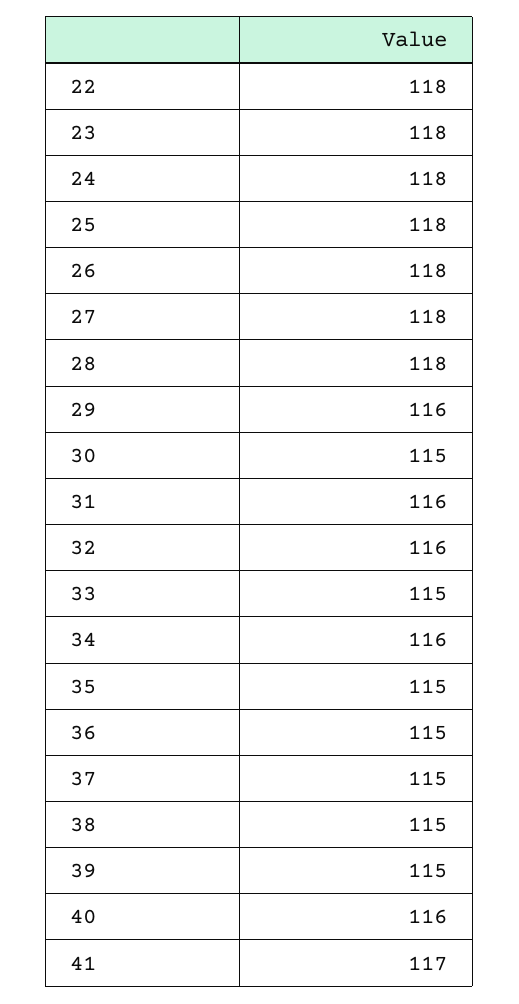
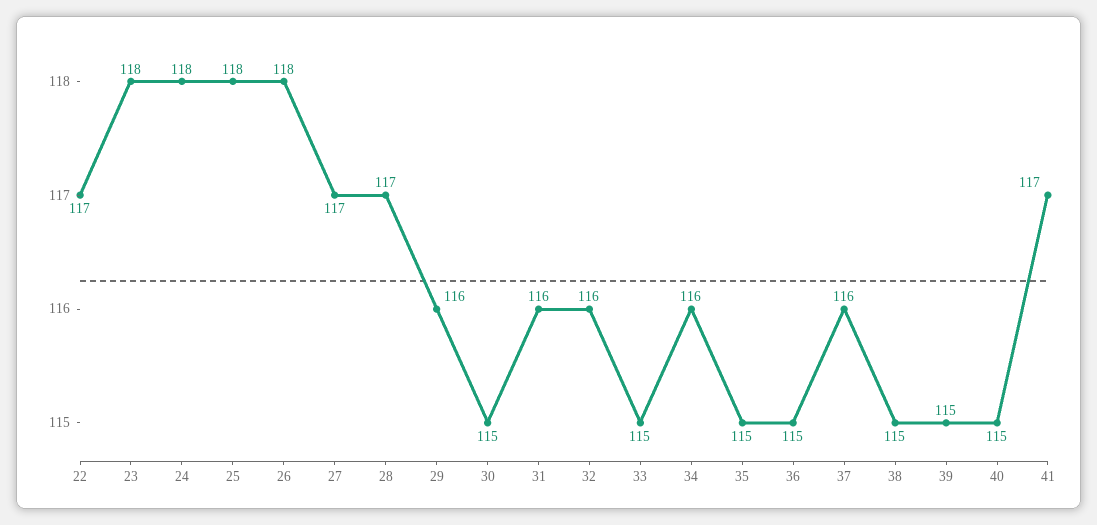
22: 118 -> 117
27: 118 -> 117
28: 118 -> 117
37: 115 -> 116
40: 116 -> 115

